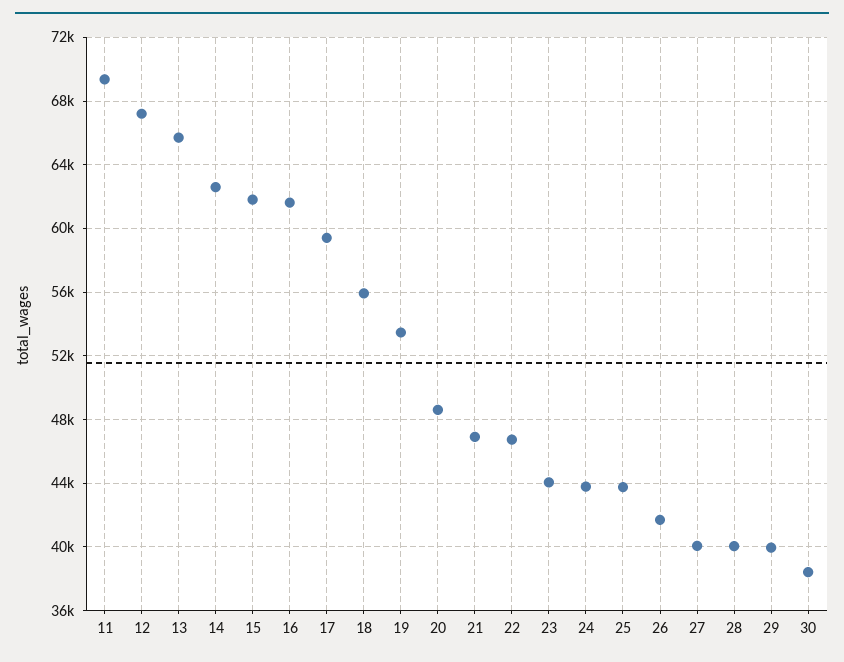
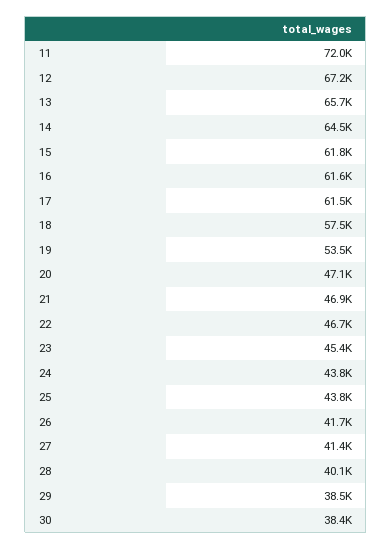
11: 69500 -> 72000
14: 62500 -> 64500
17: 59500 -> 61500
18: 56000 -> 57500
20: 48500 -> 47100
23: 44000 -> 45400
27: 40000 -> 41400
29: 40000 -> 38500

